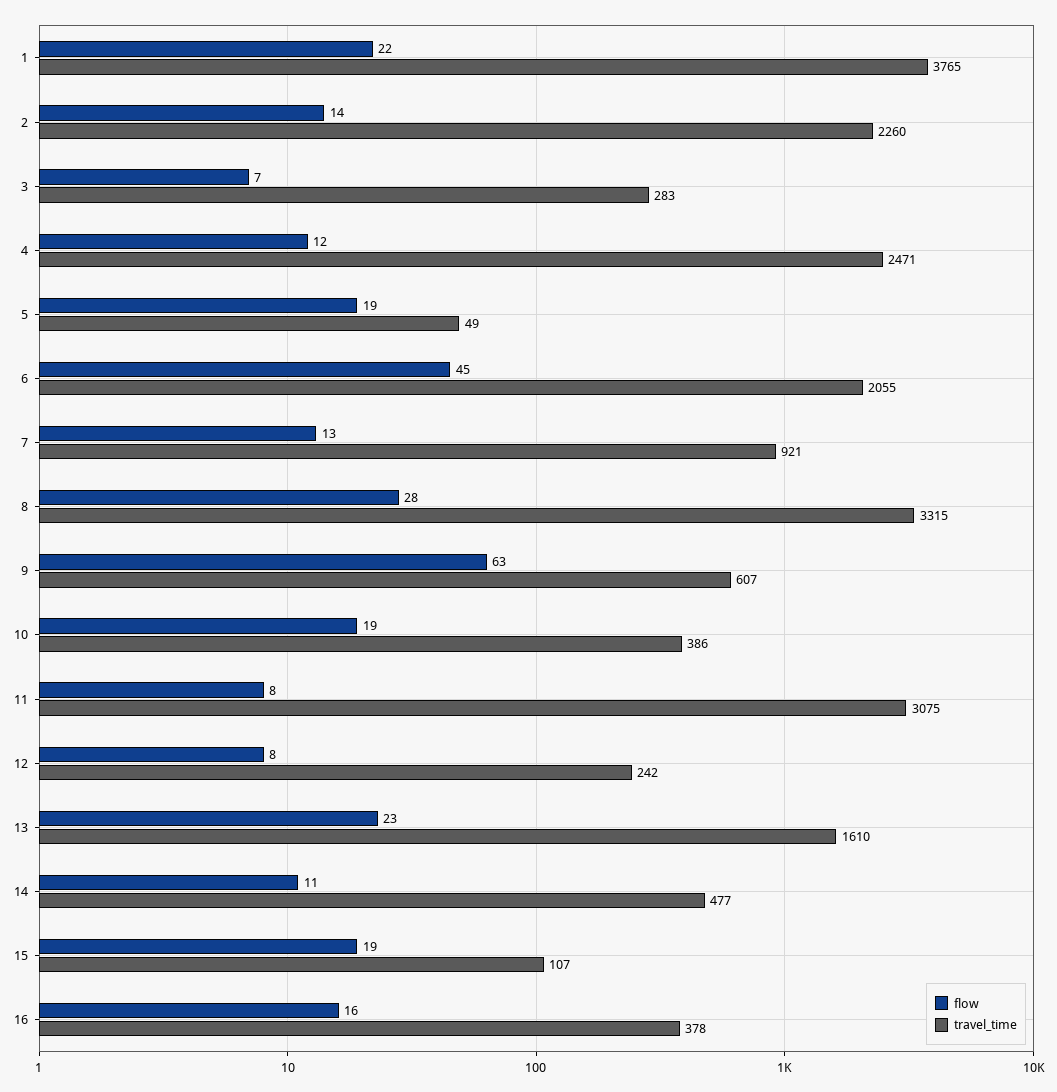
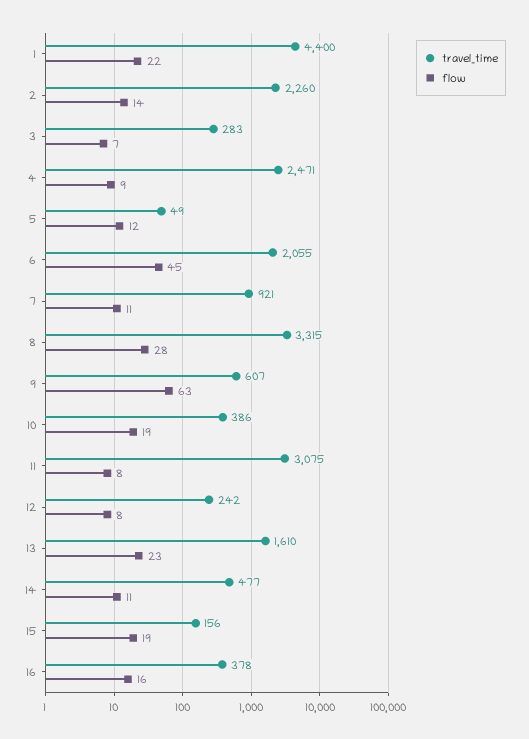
travel_time, 1: 3765 -> 4400
flow, 4: 12 -> 9
flow, 5: 19 -> 12
flow, 7: 13 -> 11
travel_time, 15: 107 -> 156

